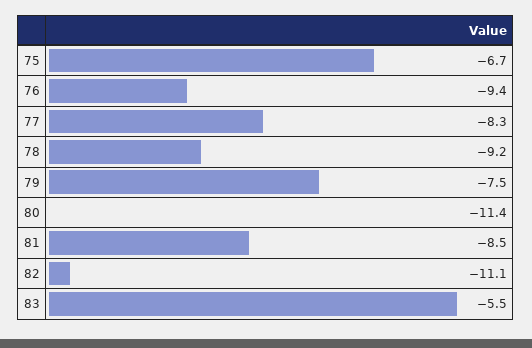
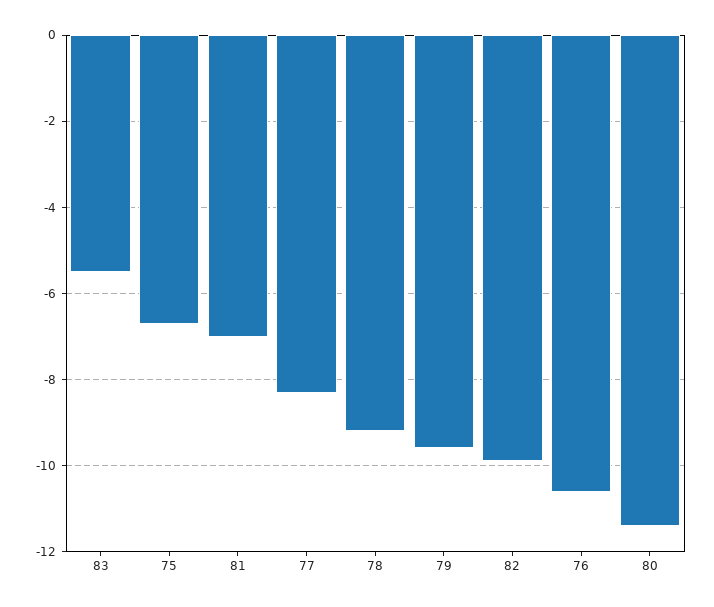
76: -9.4 -> -10.5
79: -7.5 -> -9.5
81: -8.5 -> -7
82: -11.1 -> -10

